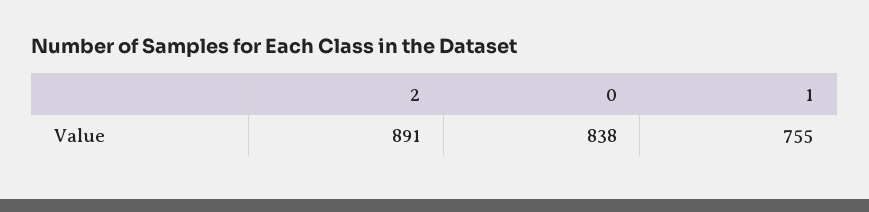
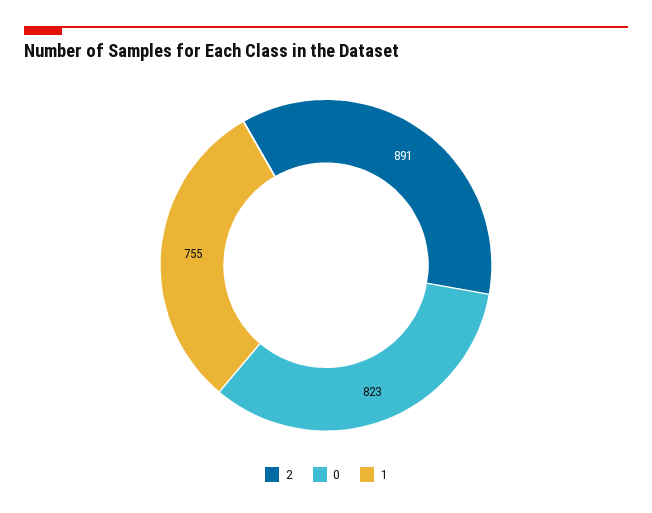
0: 838 -> 823

